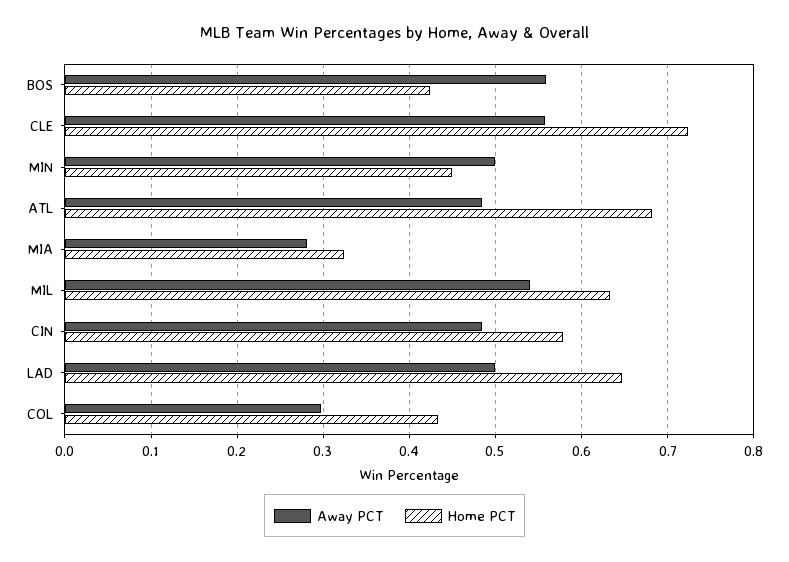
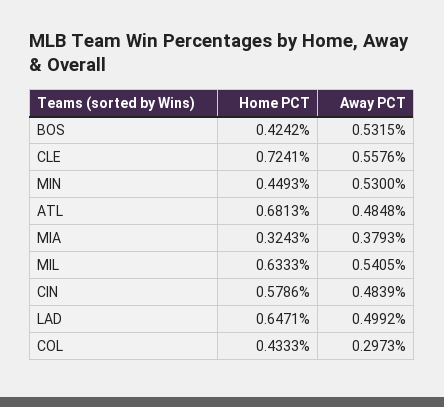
Away PCT, BOS: 0.56 -> 0.5315
Away PCT, MIN: 0.5 -> 0.53
Away PCT, MIA: 0.28 -> 0.3793

